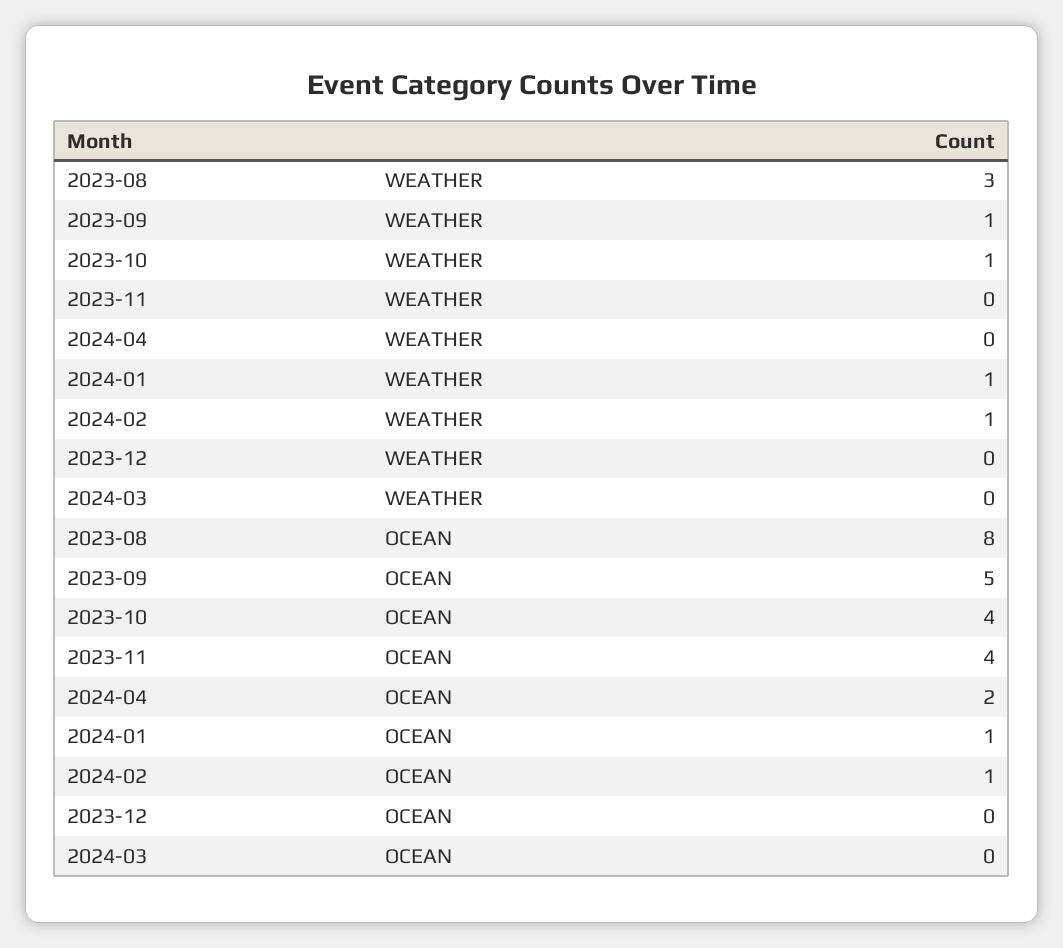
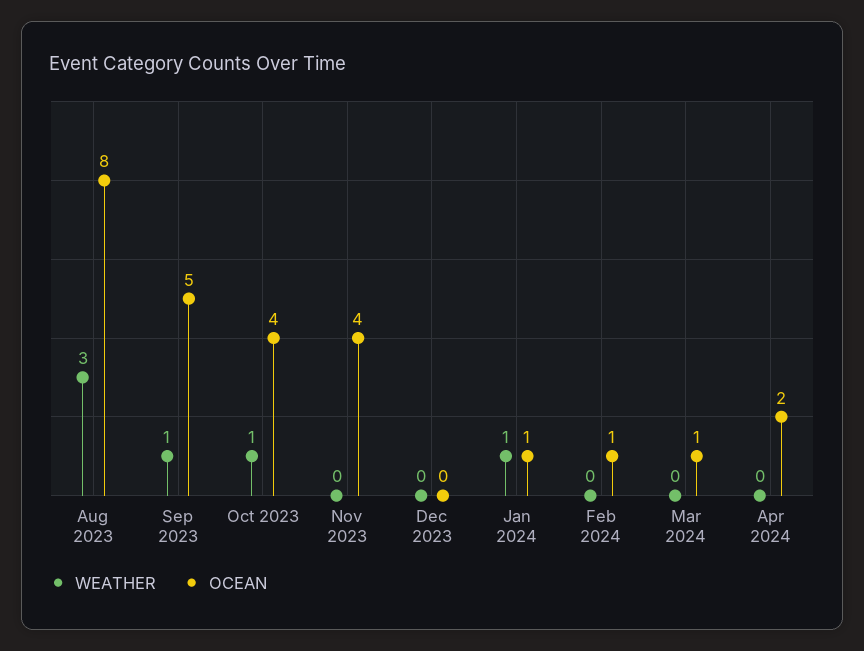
WEATHER, 2024-02: 1 -> 0
OCEAN, 2024-03: 0 -> 1

